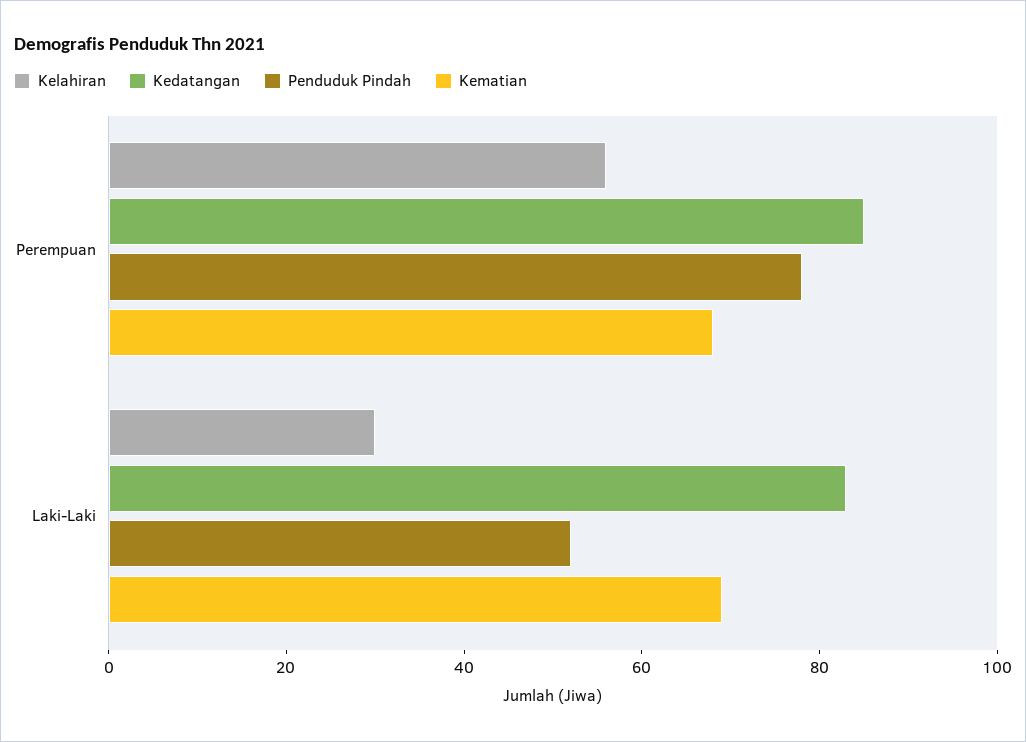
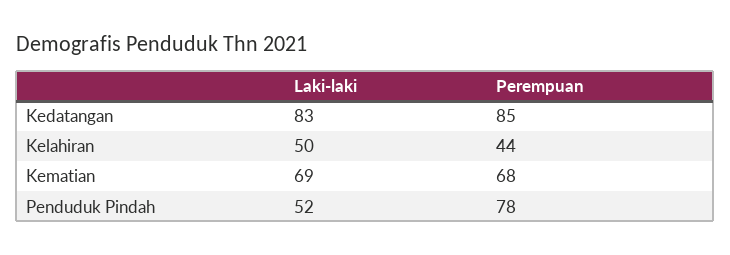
Kelahiran, Perempuan: 55 -> 44
Kelahiran, Laki-Laki: 30 -> 50

